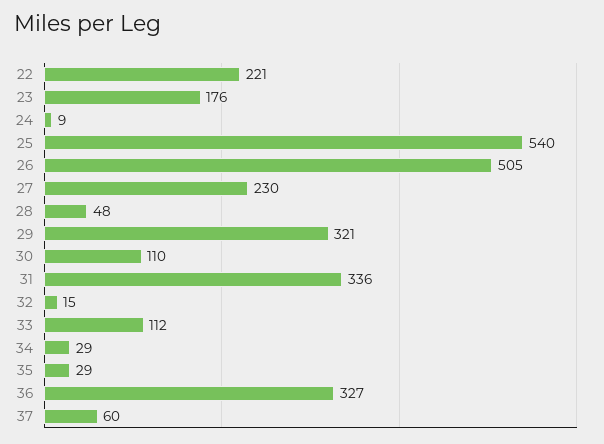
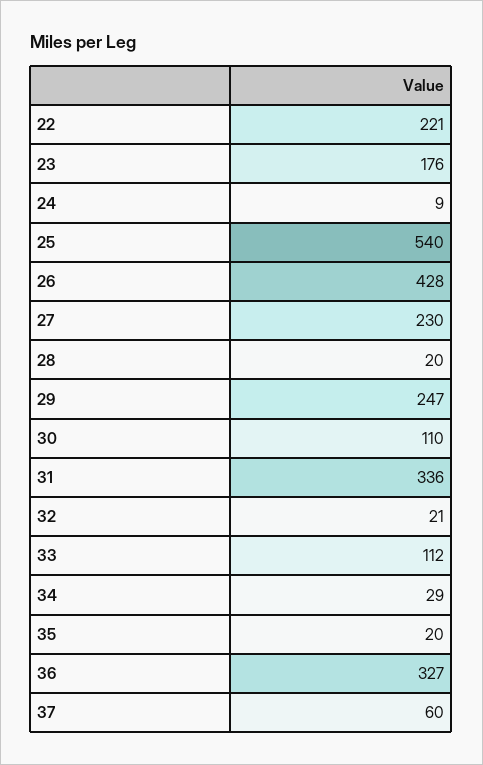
26: 505 -> 428
28: 48 -> 20
29: 321 -> 247
32: 15 -> 21
35: 29 -> 20

